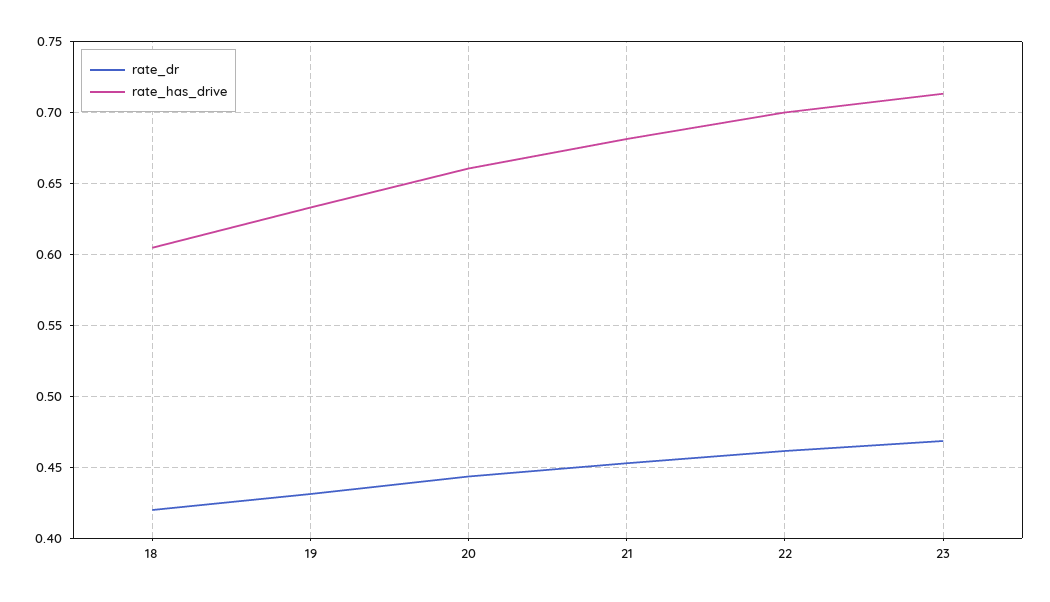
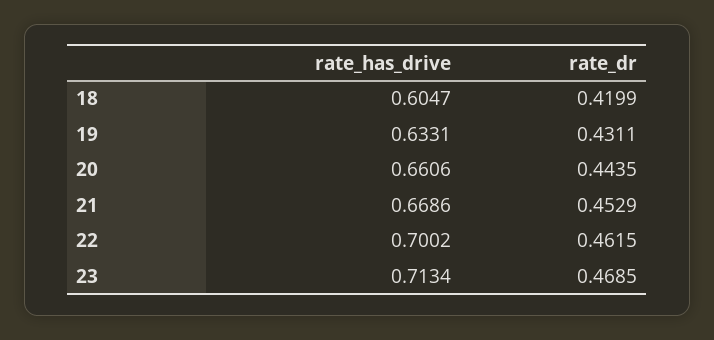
rate_has_drive, 21: 0.68 -> 0.6686

